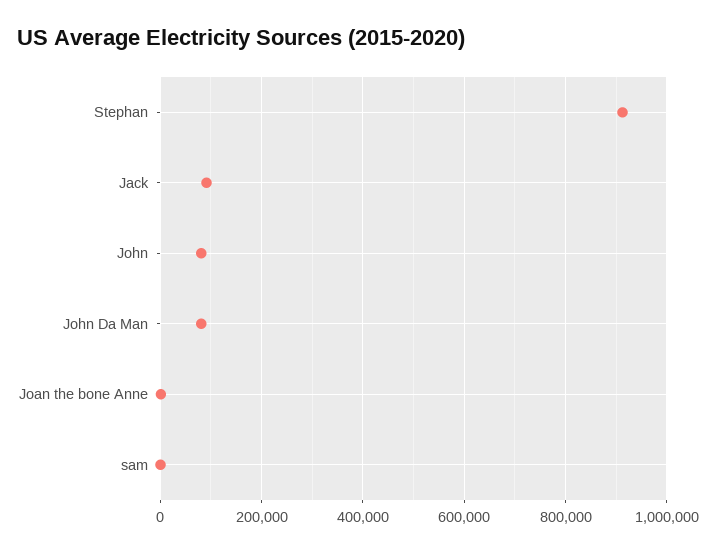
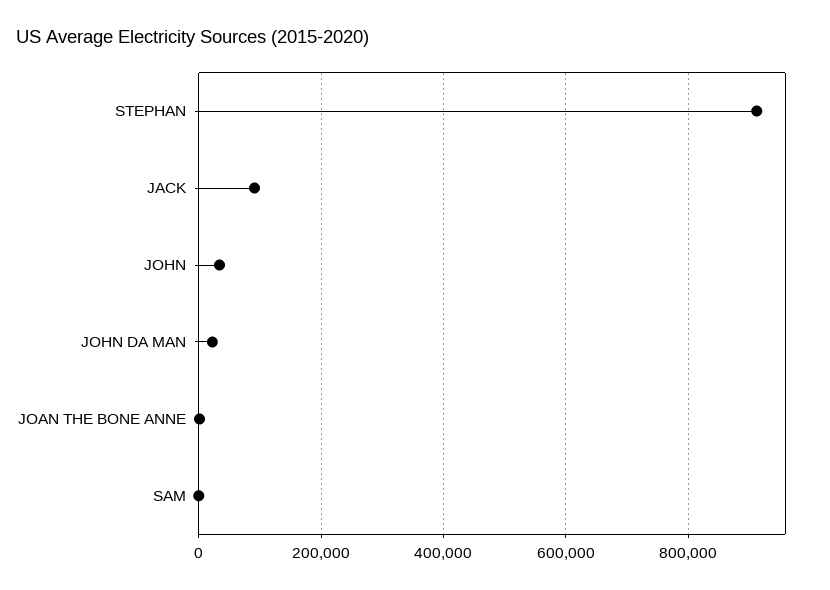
John: 80000 -> 40000
John Da Man: 80000 -> 20000

